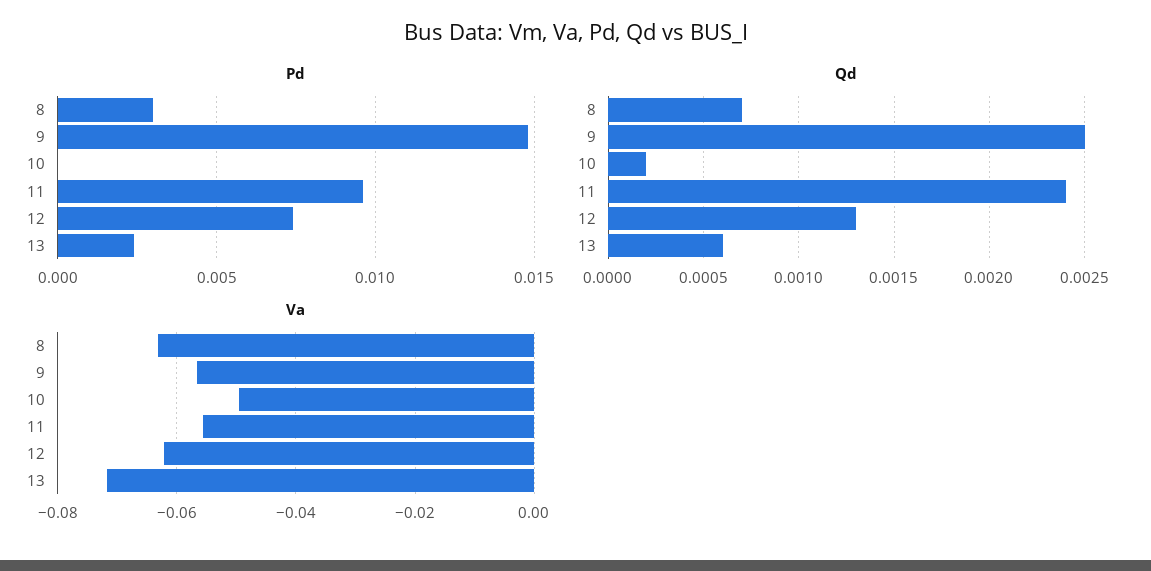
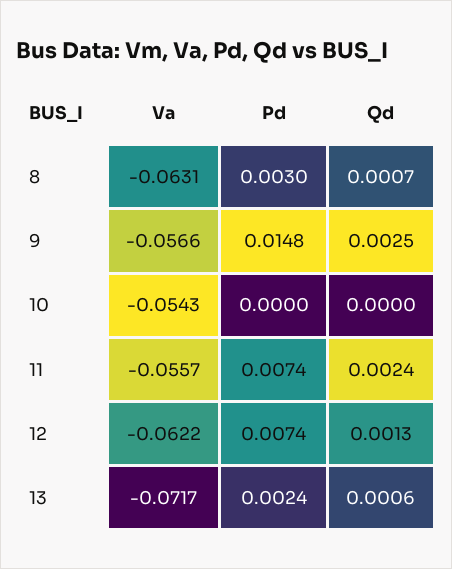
Pd, 11: 0.0095 -> 0.0074
Qd, 10: 0.0002 -> 0
Va, 10: -0.05 -> -0.0543

